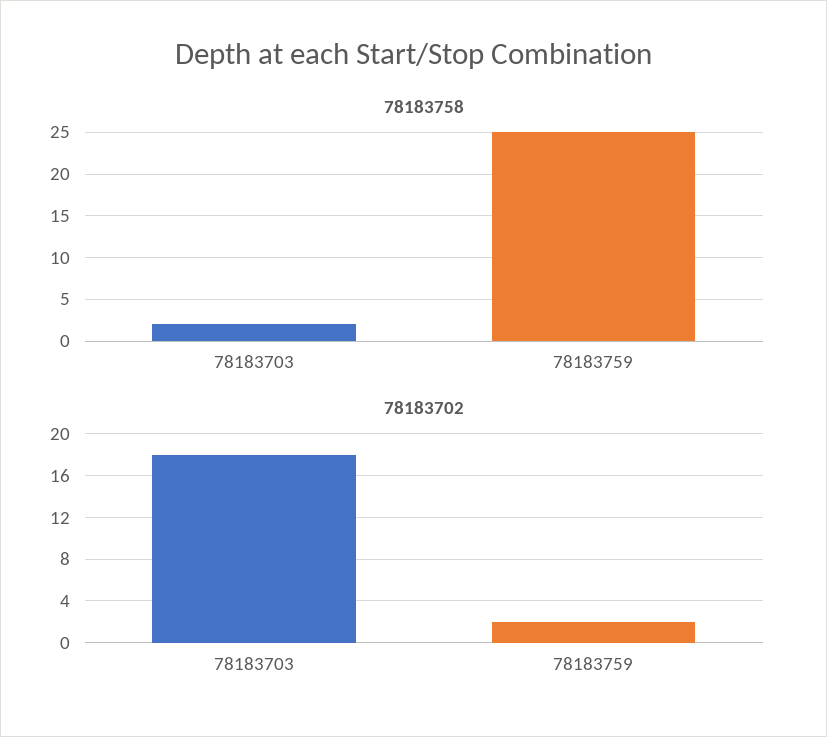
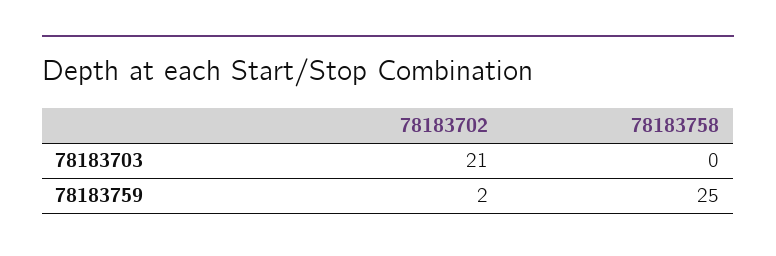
78183758, 78183703: 2 -> 0
78183702, 78183703: 18 -> 21

